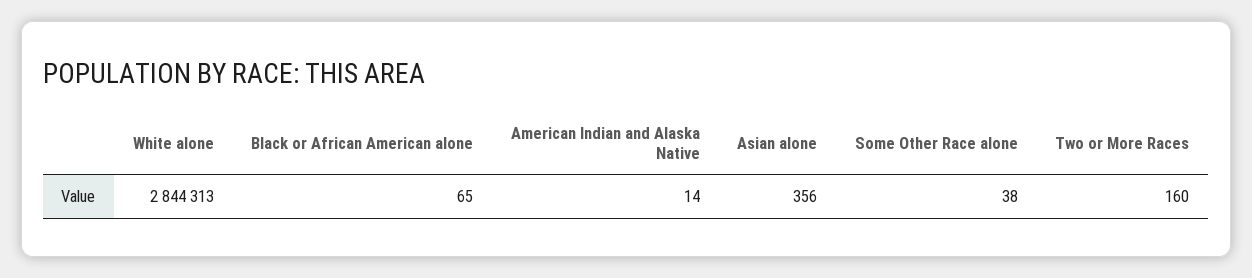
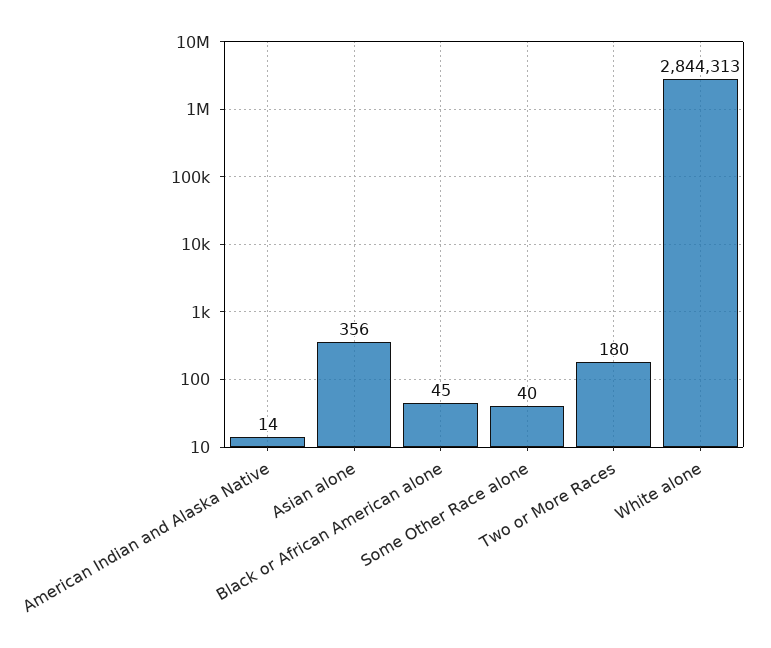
Black or African American alone: 65 -> 45
Some Other Race alone: 38 -> 40
Two or More Races: 160 -> 180

